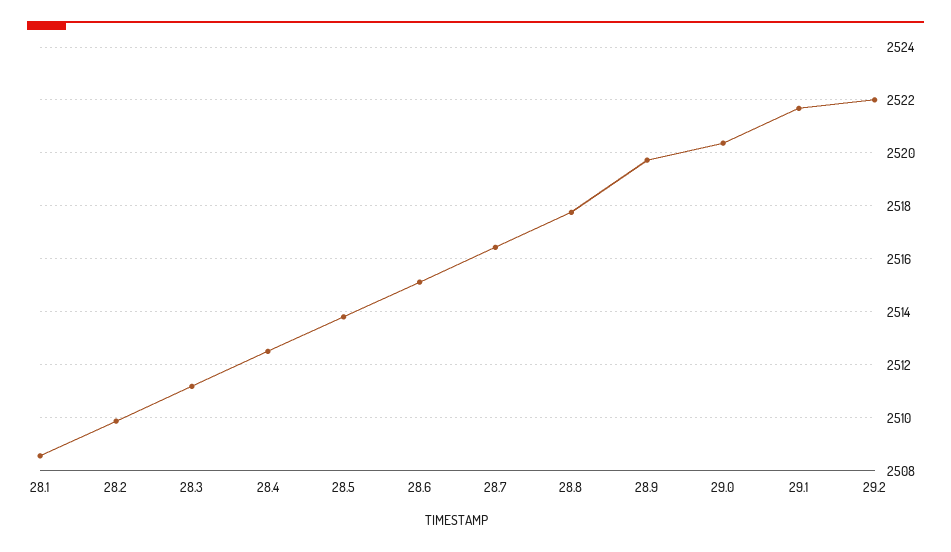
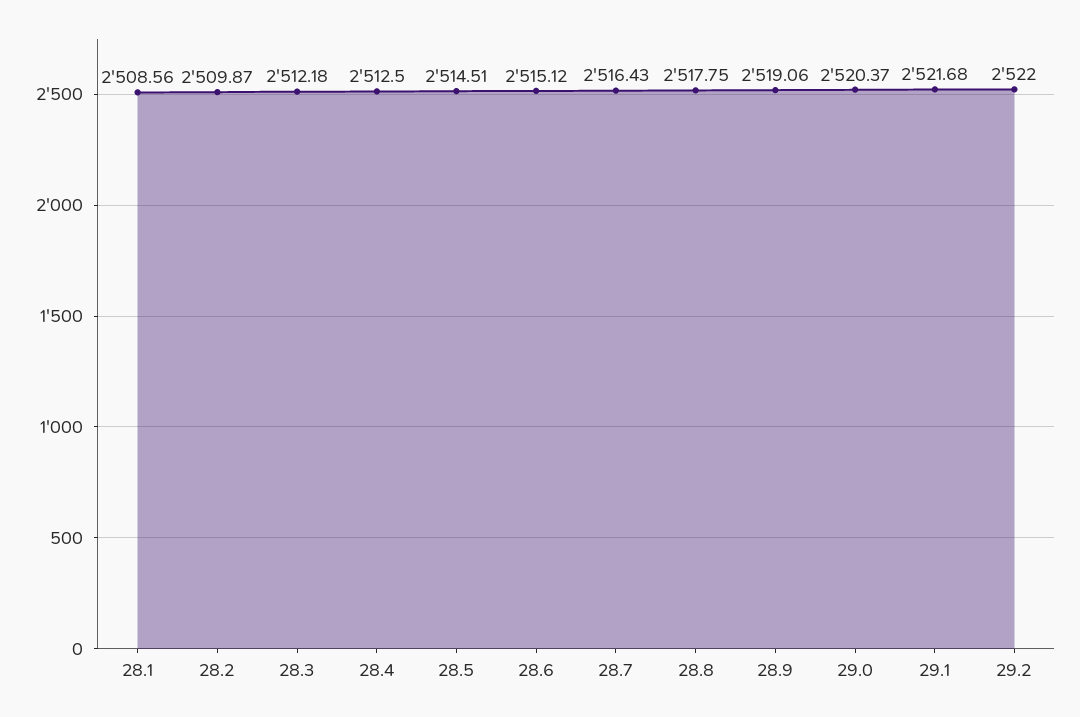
28.3: 2511.25 -> 2512.18
28.5: 2513.75 -> 2514.51
28.9: 2519.75 -> 2519.06

